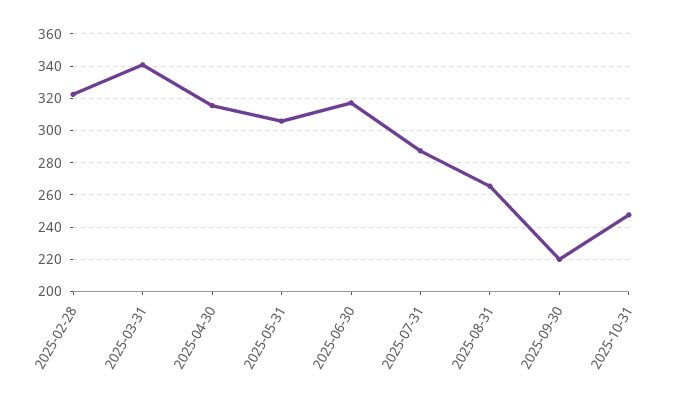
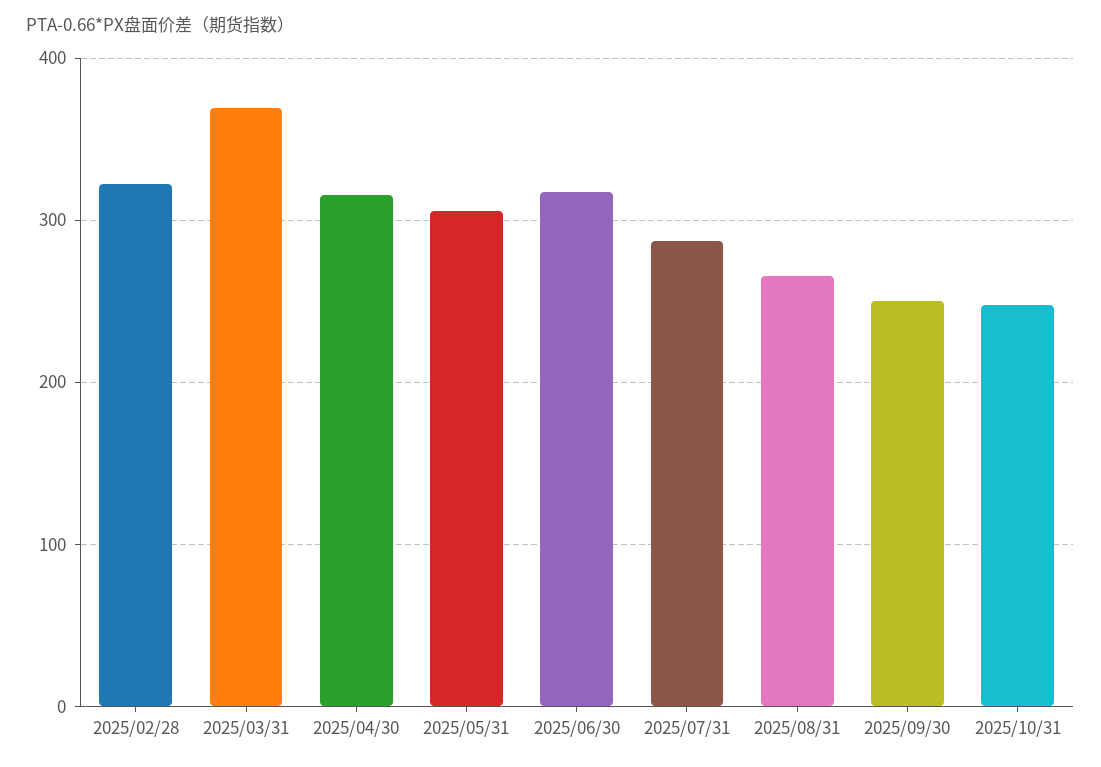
2025-03-31: 340 -> 370
2025-09-30: 220 -> 250

